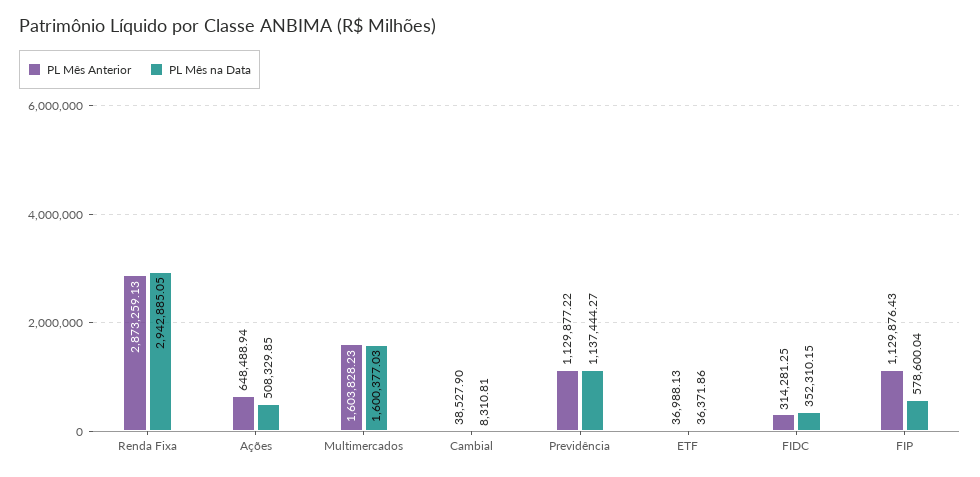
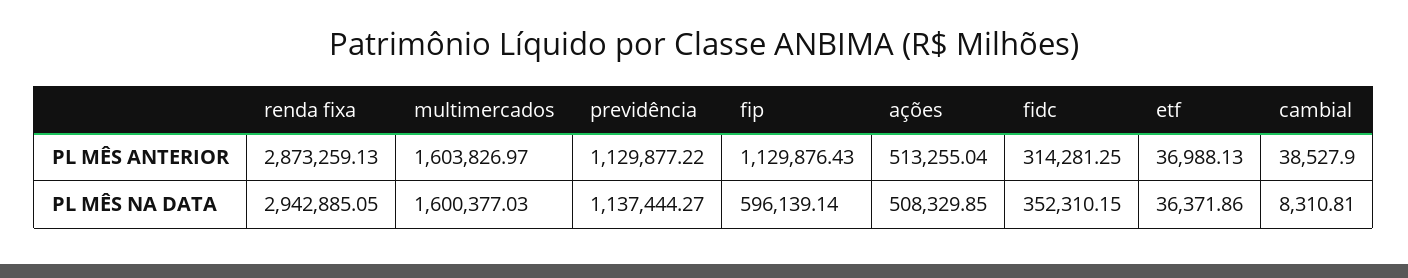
PL Mês Anterior, Ações: 648488.94 -> 513255.04
PL Mês Anterior, Multimercados: 1603828.23 -> 1603826.97
PL Mês na Data, FIP: 578600.04 -> 596139.14

